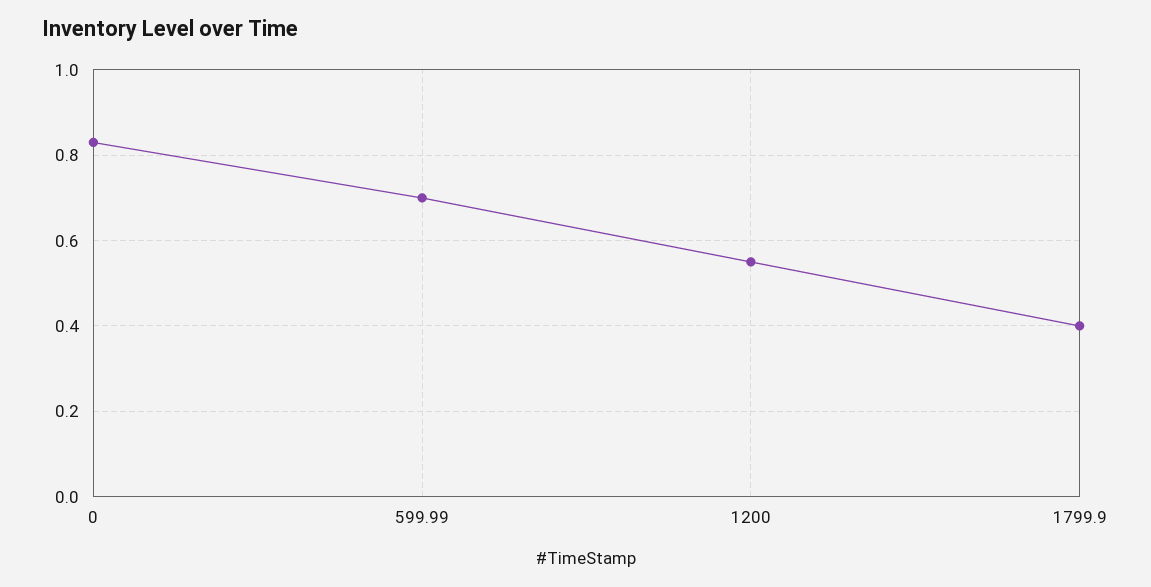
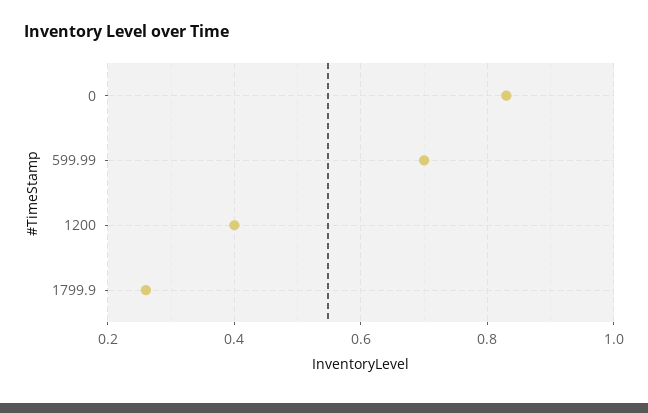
1200: 0.55 -> 0.4
1799.9: 0.4 -> 0.25

